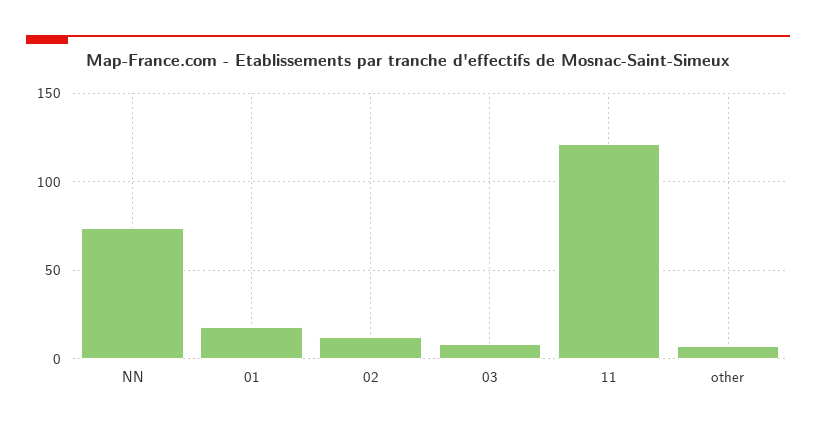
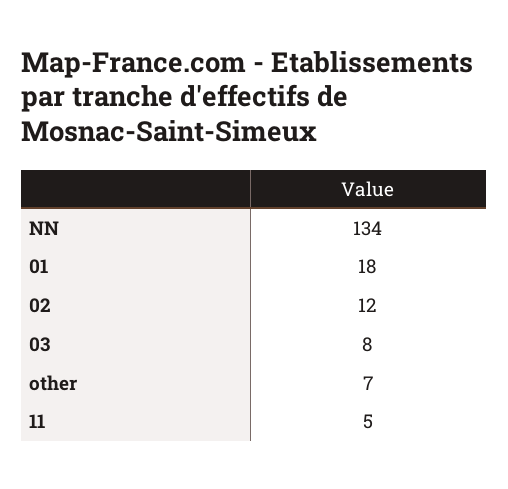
NN: 75 -> 134
11: 120 -> 5

